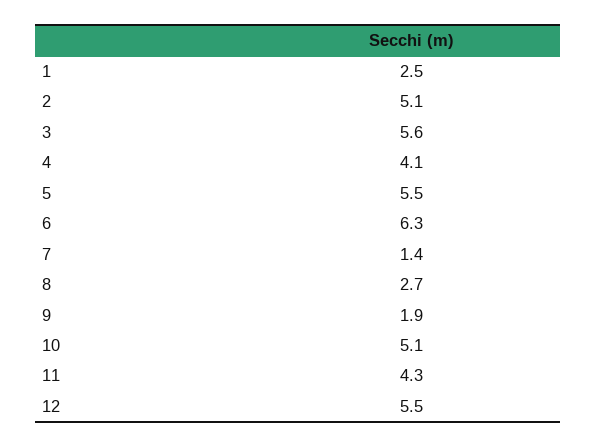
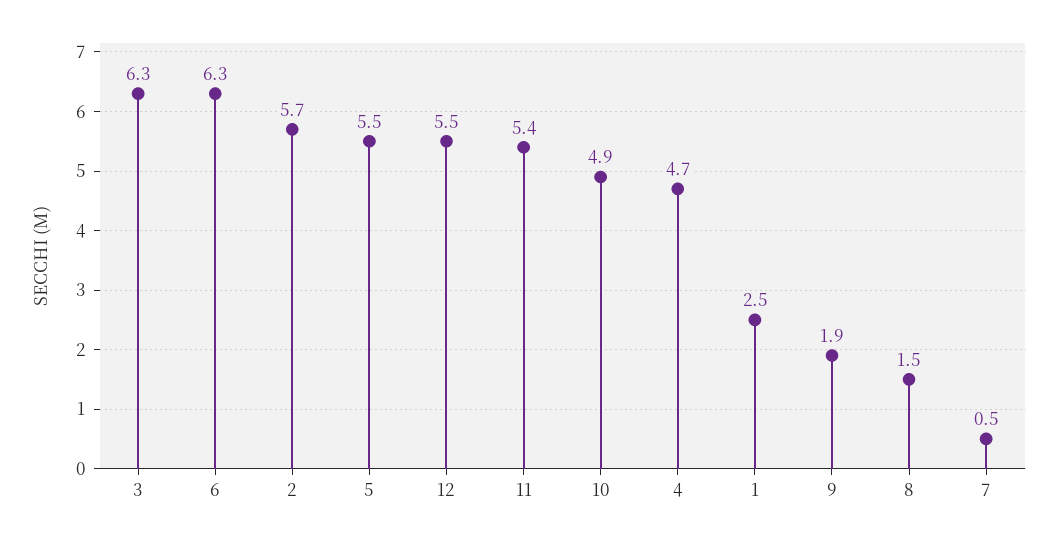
2: 5.1 -> 5.7
3: 5.6 -> 6.3
4: 4.1 -> 4.7
7: 1.4 -> 0.5
8: 2.7 -> 1.5
10: 5.1 -> 4.9
11: 4.3 -> 5.4

